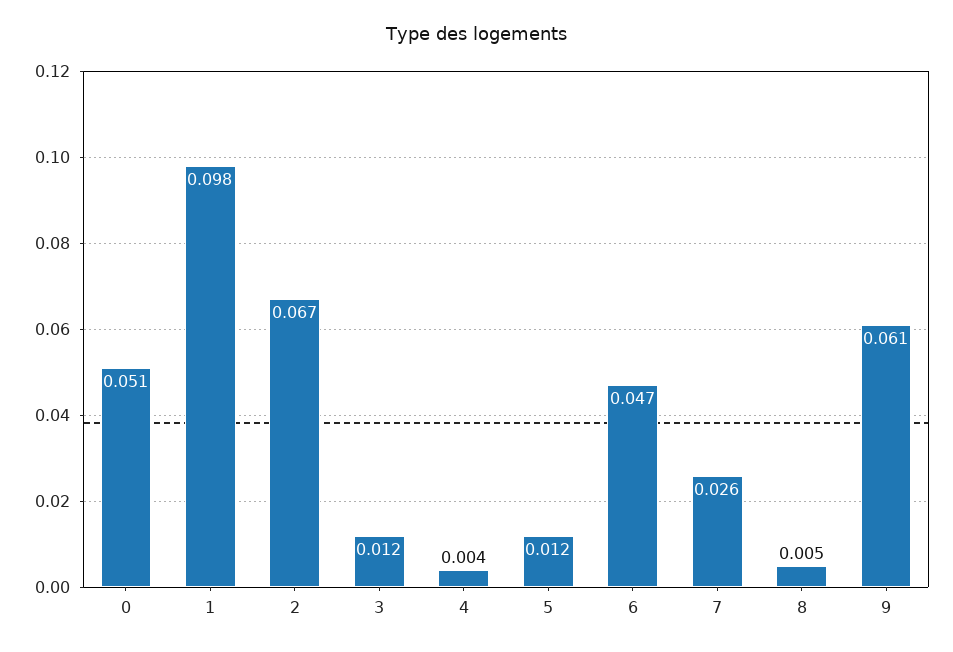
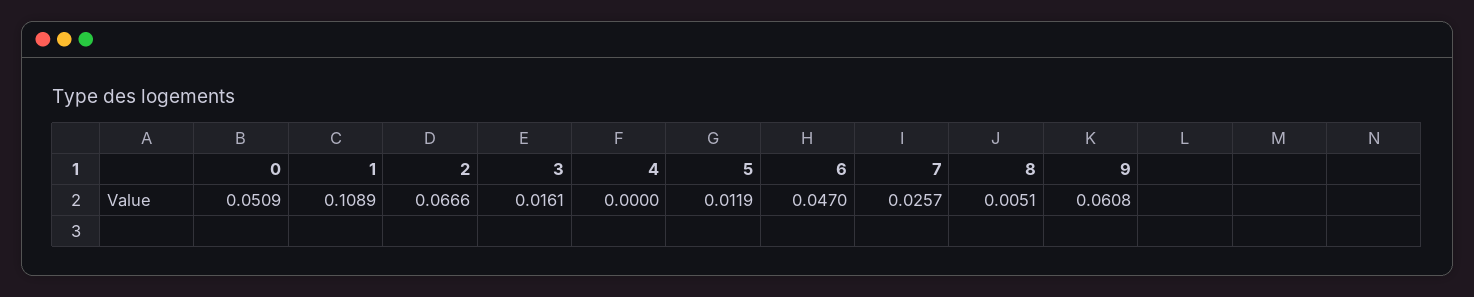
1: 0.098 -> 0.1089
3: 0.012 -> 0.0161
4: 0.004 -> 0

